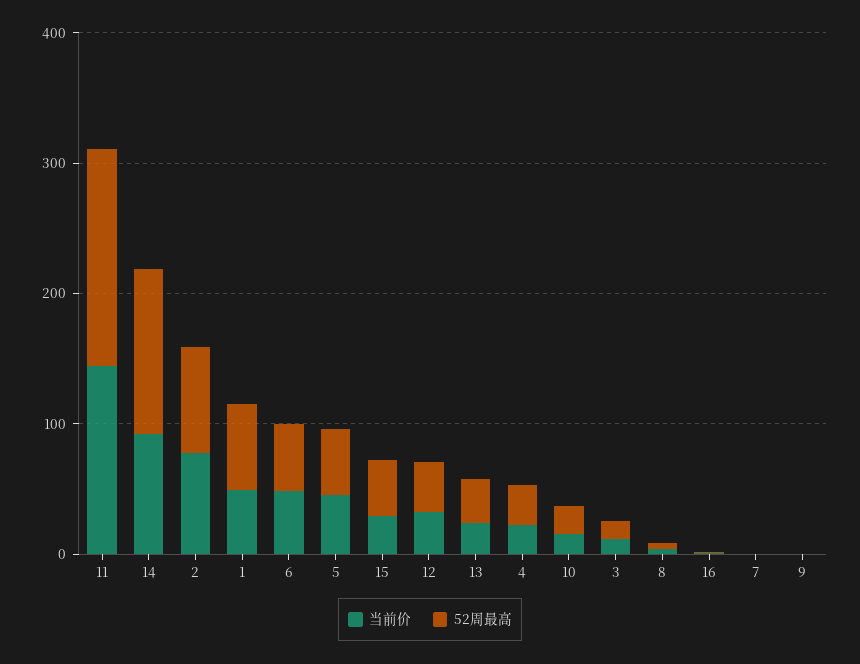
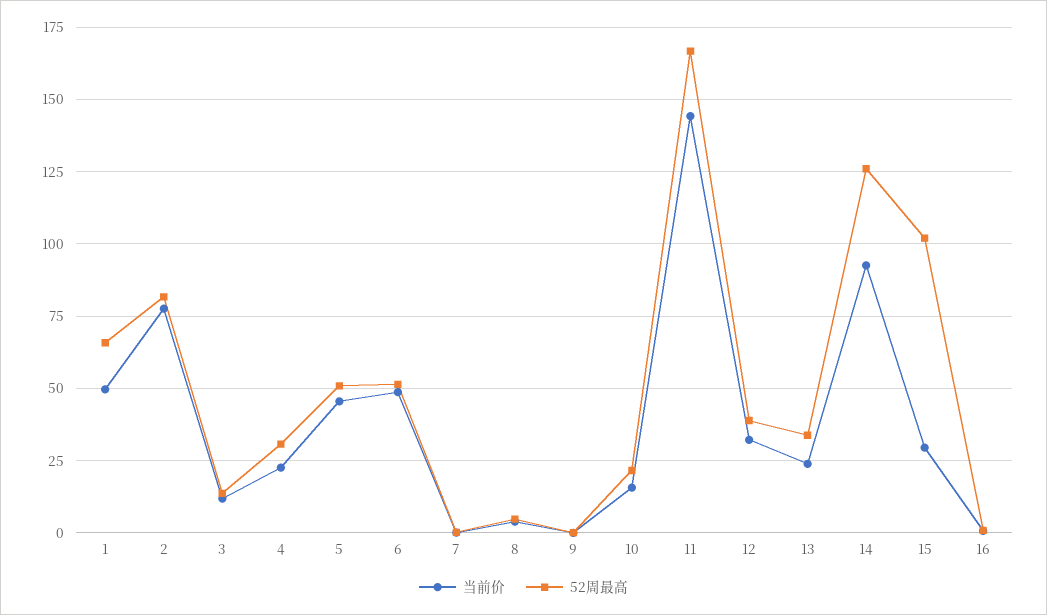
52周最高, 15: 40 -> 102.5

